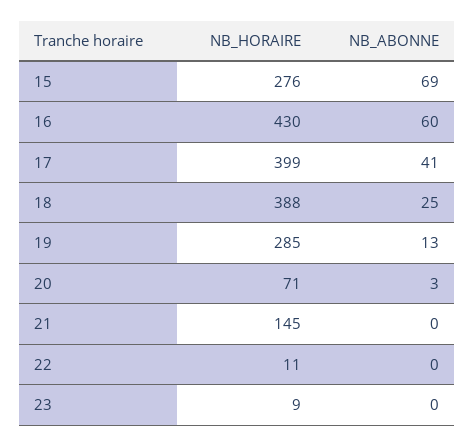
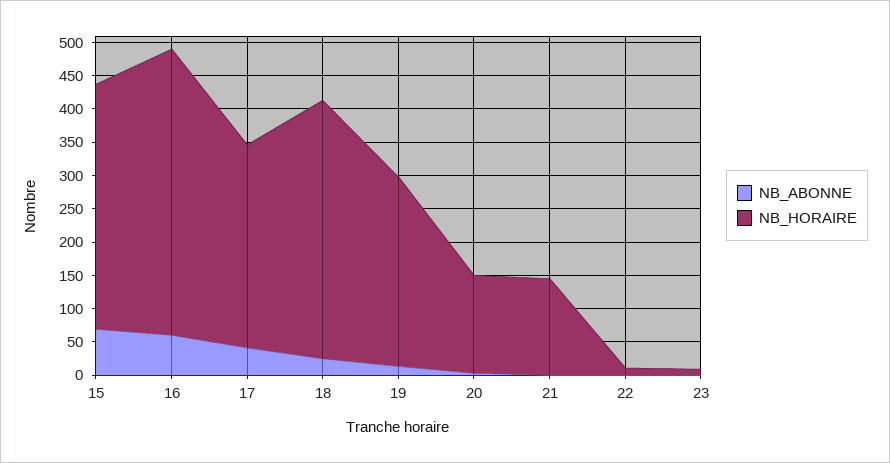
NB_HORAIRE, 15: 276 -> 375
NB_HORAIRE, 17: 399 -> 300
NB_HORAIRE, 20: 71 -> 150

